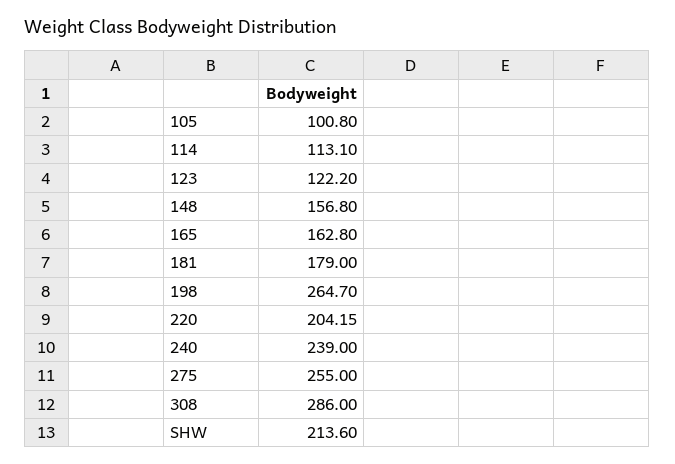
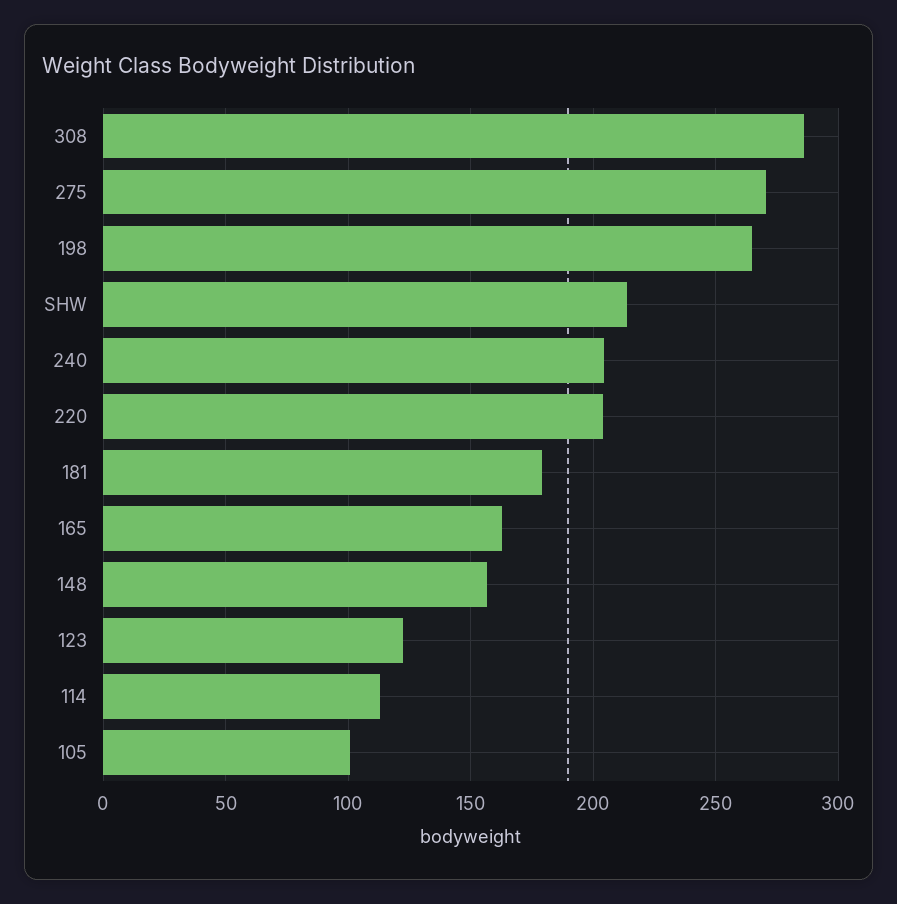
240: 239 -> 205
275: 255 -> 270

